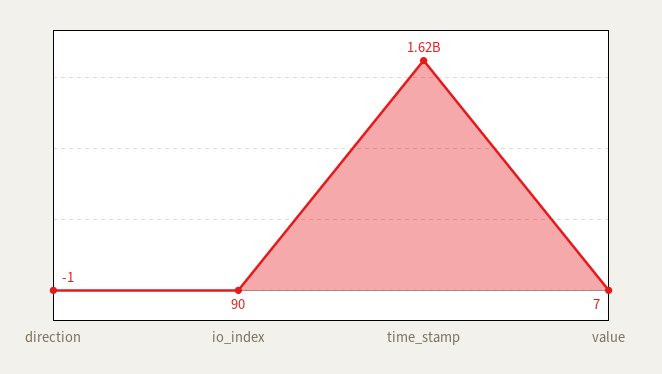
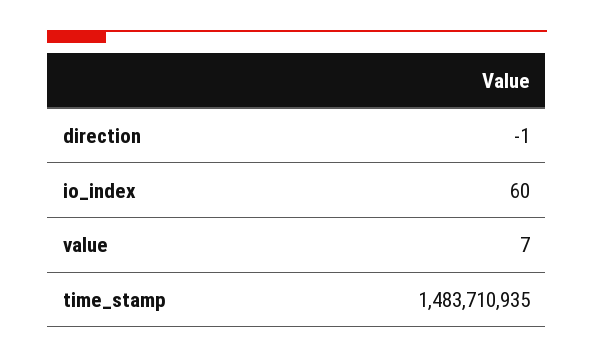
io_index: 90 -> 60
time_stamp: 1620000000 -> 1483710935

